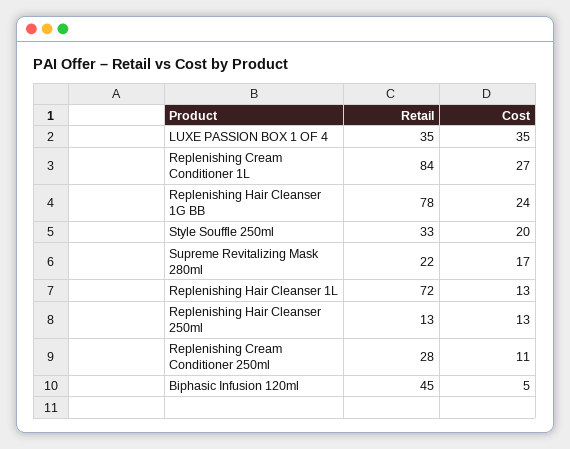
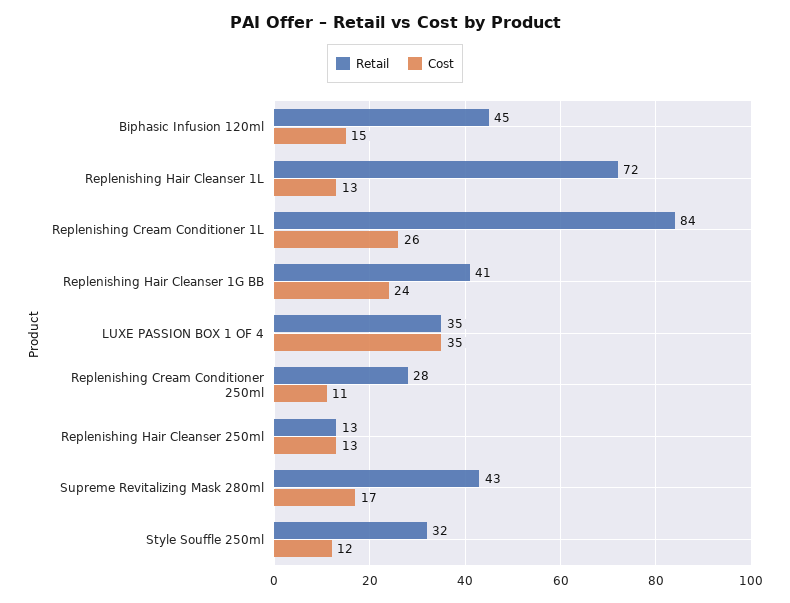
Cost, Replenishing Cream Conditioner 1L: 27 -> 26
Retail, Replenishing Hair Cleanser 1G BB: 78 -> 41
Retail, Style Souffle 250ml: 33 -> 32
Cost, Style Souffle 250ml: 20 -> 12
Retail, Supreme Revitalizing Mask 280ml: 22 -> 43
Cost, Biphasic Infusion 120ml: 5 -> 15

